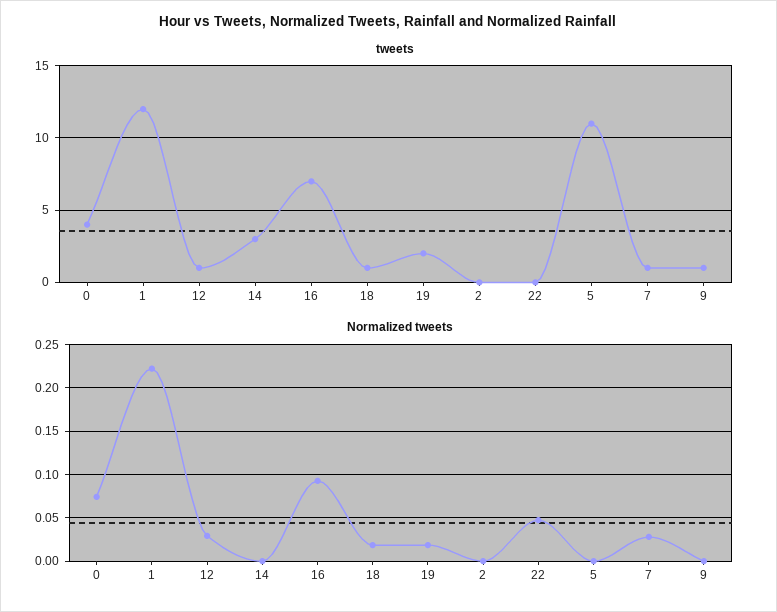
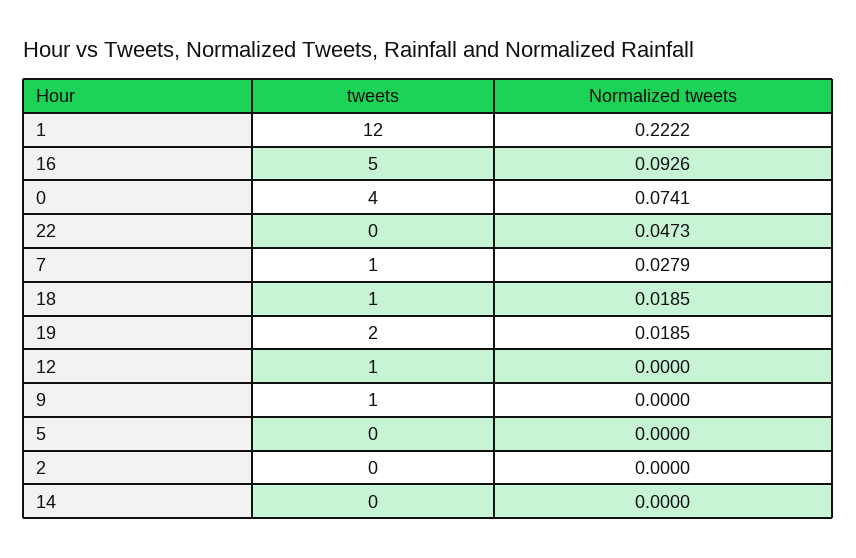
tweets, 14: 3 -> 0
tweets, 16: 7 -> 5
tweets, 5: 11 -> 0
Normalized tweets, 12: 0.03 -> 0

